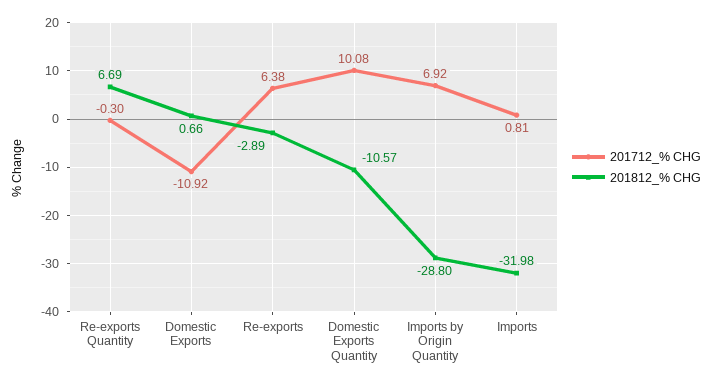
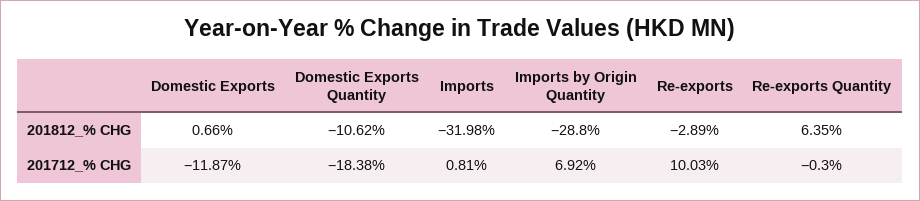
201812_% CHG, Re-exports Quantity: 6.69 -> 6.35
201712_% CHG, Domestic Exports: -10.92 -> -11.87
201712_% CHG, Re-exports: 6.38 -> 10.03
201712_% CHG, Domestic Exports Quantity: 10.08 -> -18.38
201812_% CHG, Domestic Exports Quantity: -10.57 -> -10.62

